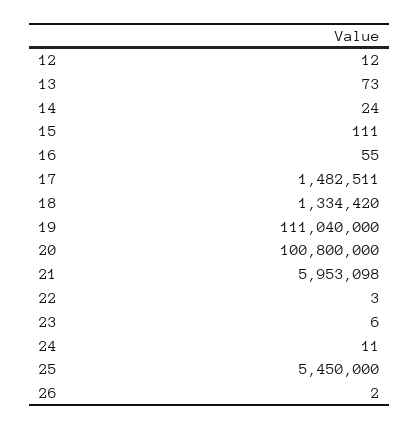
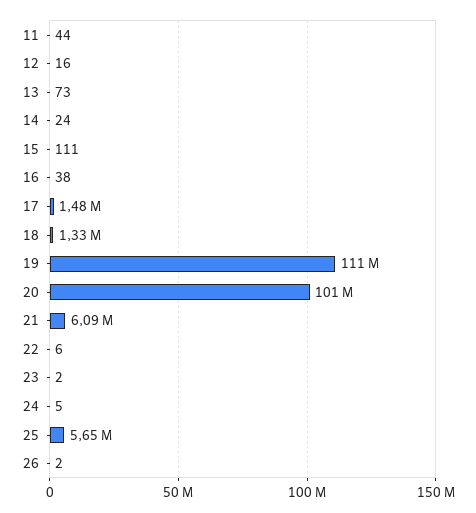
12: 12 -> 16
16: 55 -> 38
21: 5953098 -> 6090000
22: 3 -> 6
23: 6 -> 2
24: 11 -> 5
25: 5450000 -> 5650000
11: none -> 44

